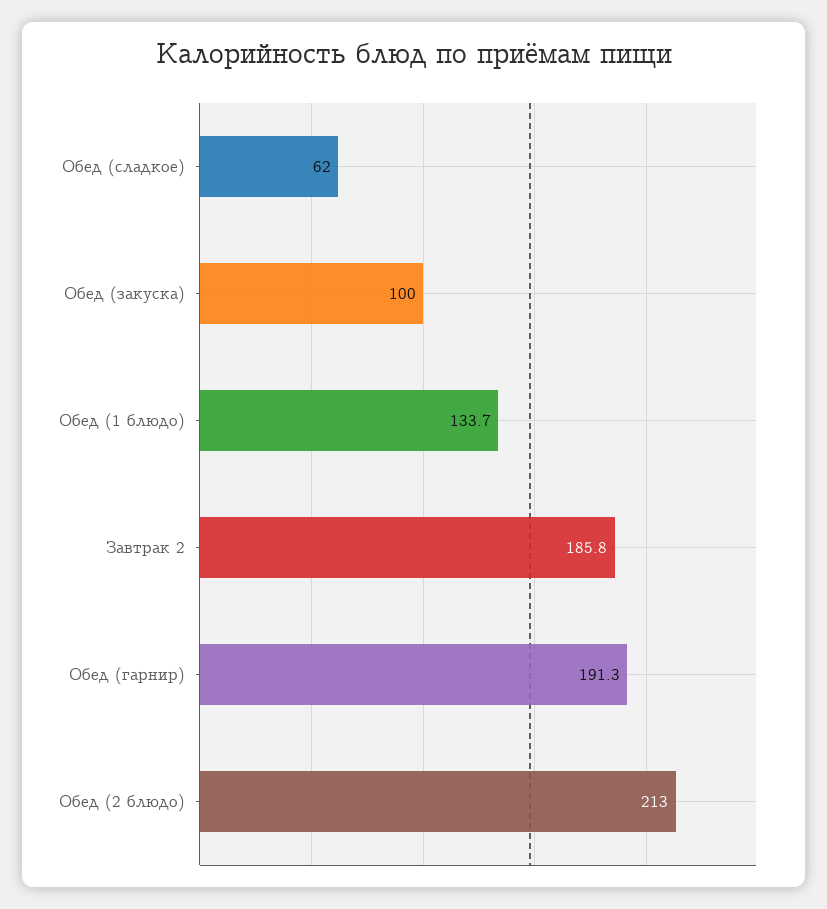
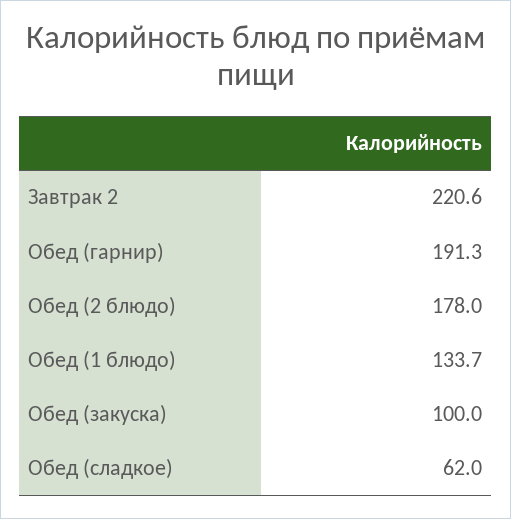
Завтрак 2: 185.8 -> 220.6
Обед (2 блюдо): 213 -> 178

